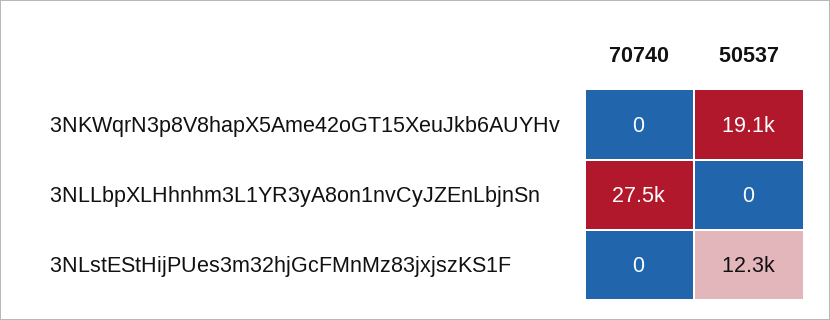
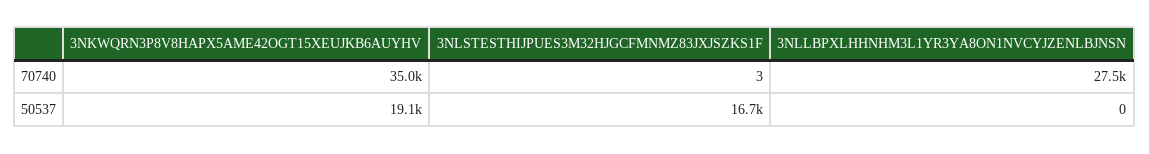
70740, 3NKWqrN3p8V8hapX5Ame42oGT15XeuJkb6AUYHv: 0 -> 35000
70740, 3NLstEStHijPUes3m32hjGcFMnMz83jxjszKS1F: 0 -> 3
50537, 3NLstEStHijPUes3m32hjGcFMnMz83jxjszKS1F: 12300 -> 16700

